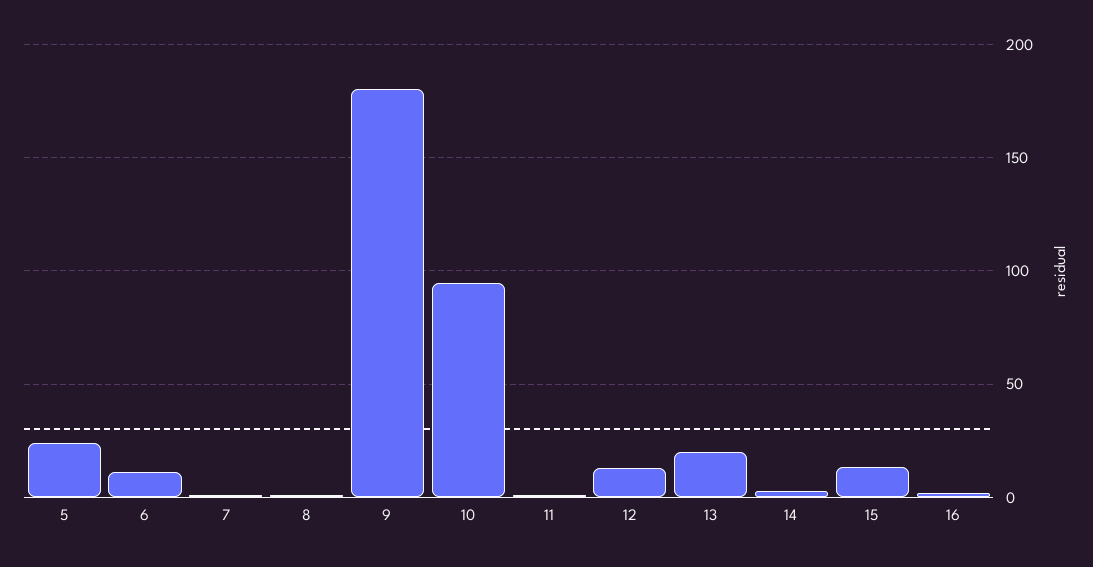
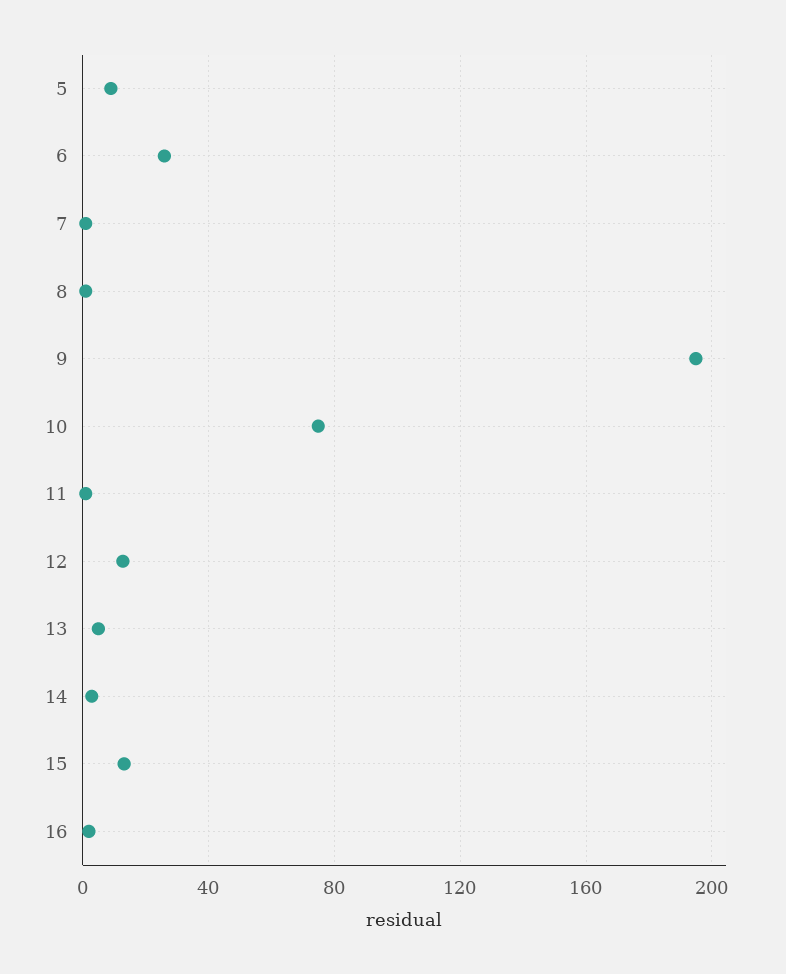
5: 25 -> 10
6: 10 -> 25
9: 180 -> 195
10: 95 -> 75
13: 20 -> 5

